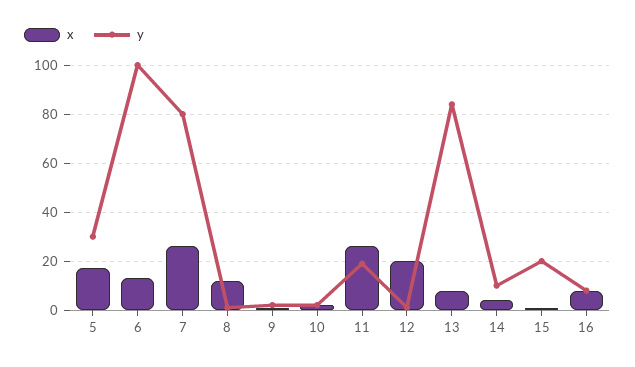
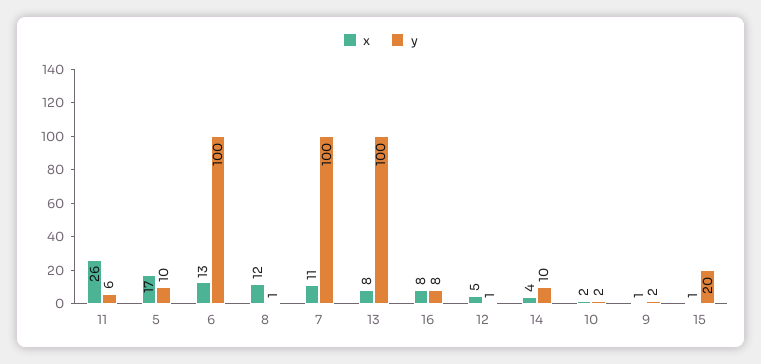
y, 5: 30 -> 10
x, 7: 25 -> 11
y, 7: 80 -> 100
y, 11: 20 -> 6
x, 12: 20 -> 5
y, 13: 85 -> 100

